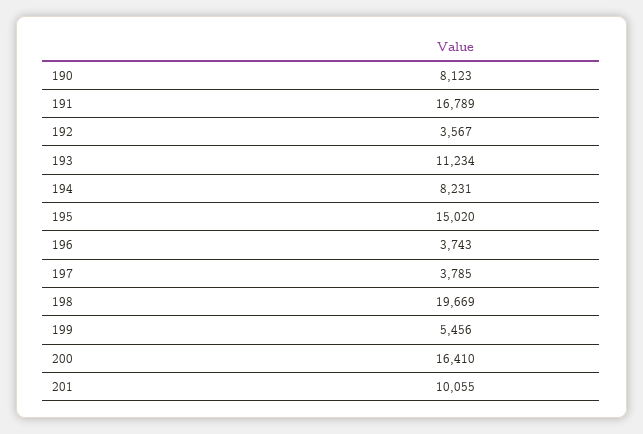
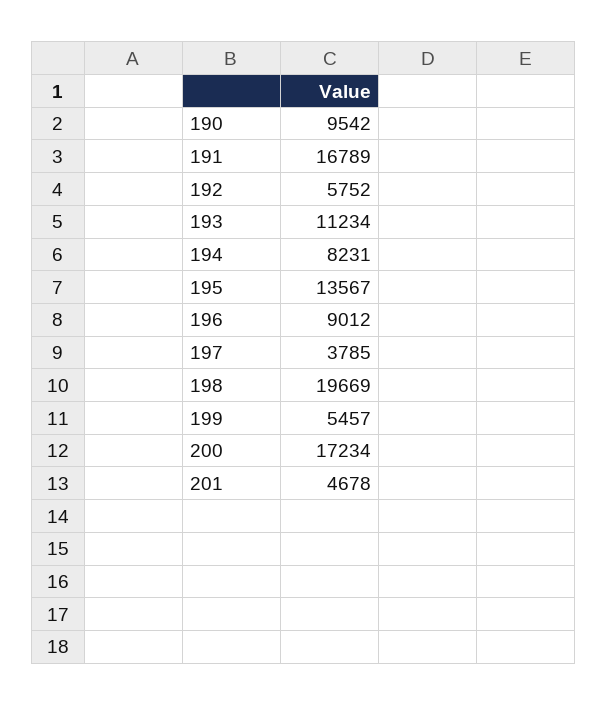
190: 8123 -> 9542
192: 3567 -> 5752
195: 15020 -> 13567
196: 3743 -> 9012
199: 5456 -> 5457
200: 16410 -> 17234
201: 10055 -> 4678

